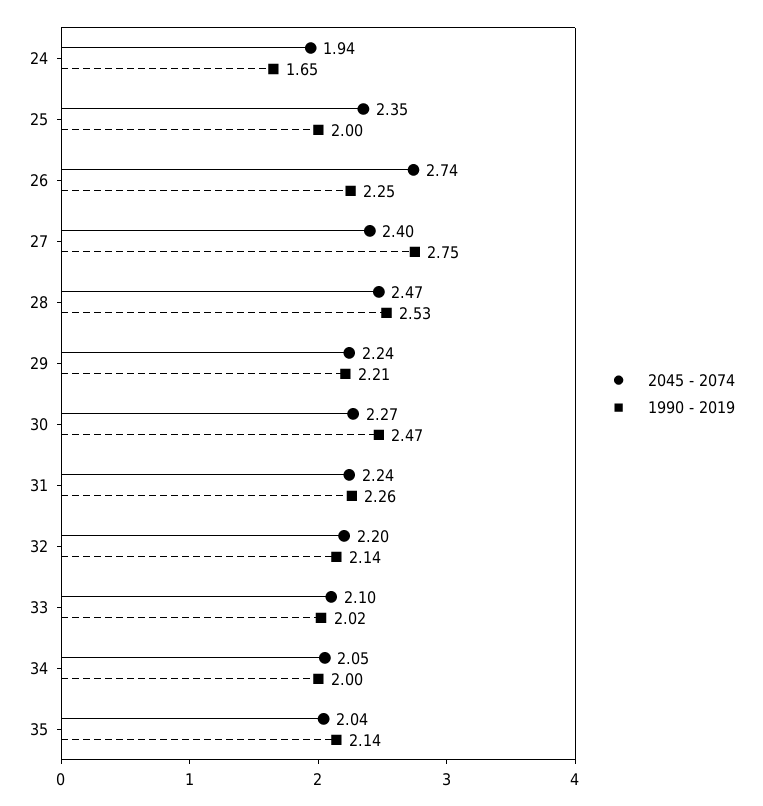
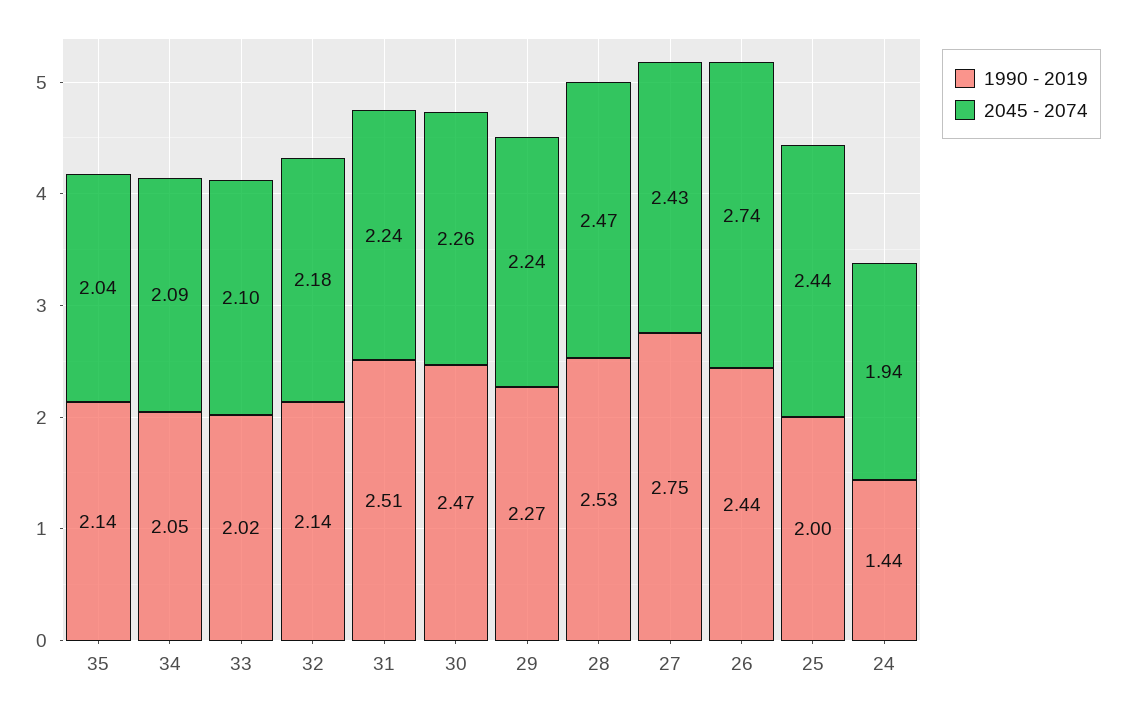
1990 - 2019, 24: 1.65 -> 1.44
2045 - 2074, 25: 2.35 -> 2.44
1990 - 2019, 26: 2.25 -> 2.44
2045 - 2074, 27: 2.4 -> 2.43
1990 - 2019, 29: 2.21 -> 2.27
2045 - 2074, 30: 2.27 -> 2.26
1990 - 2019, 31: 2.26 -> 2.51
2045 - 2074, 32: 2.2 -> 2.18
2045 - 2074, 34: 2.05 -> 2.09
1990 - 2019, 34: 2 -> 2.05

